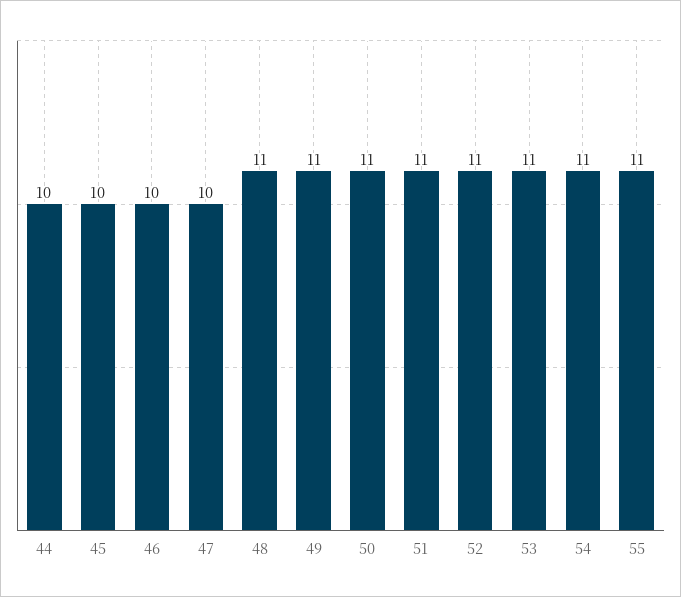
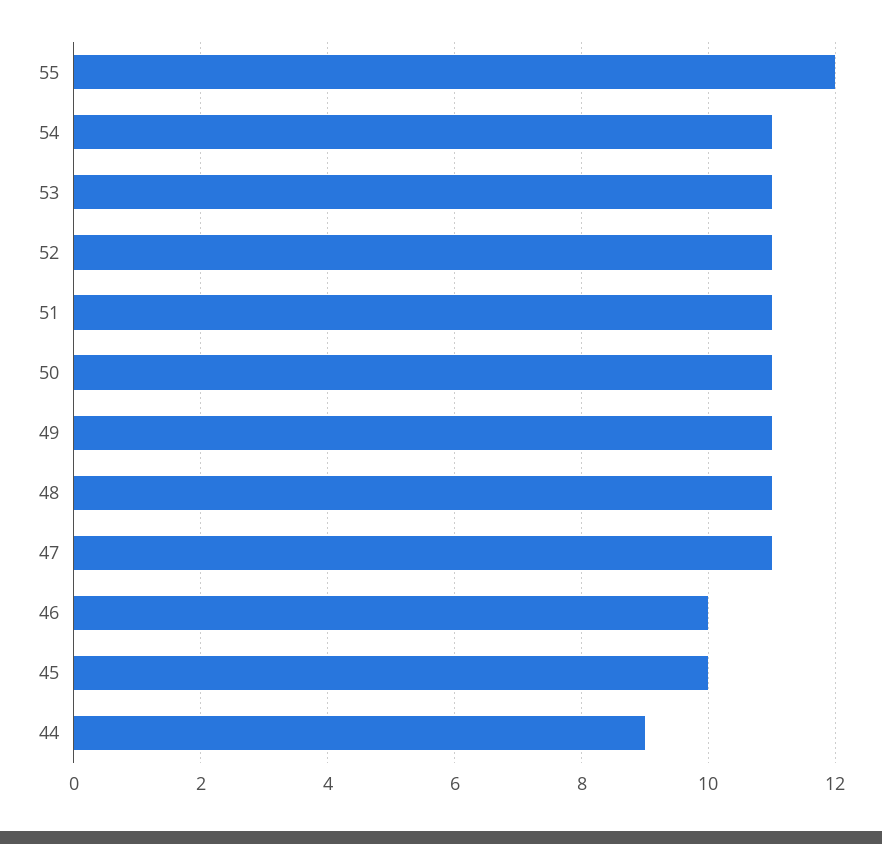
44: 10 -> 9
47: 10 -> 11
55: 11 -> 12

